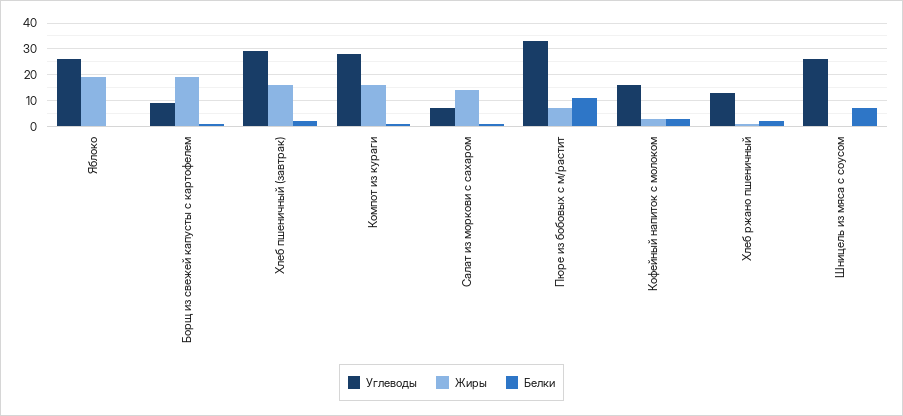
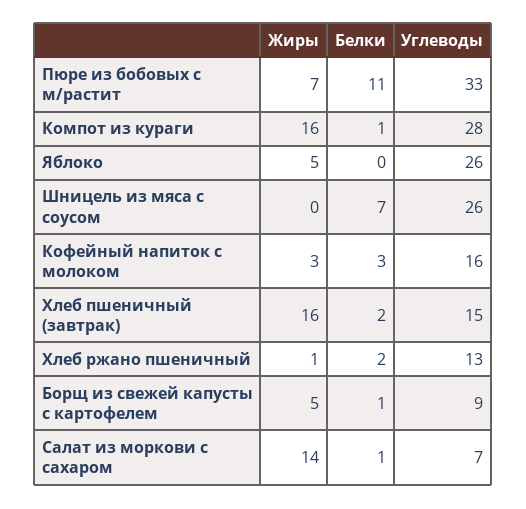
Жиры, Яблоко: 20 -> 5
Жиры, Борщ из свежей капусты с картофелем: 20 -> 5
Углеводы, Хлеб пшеничный (завтрак): 30 -> 15

